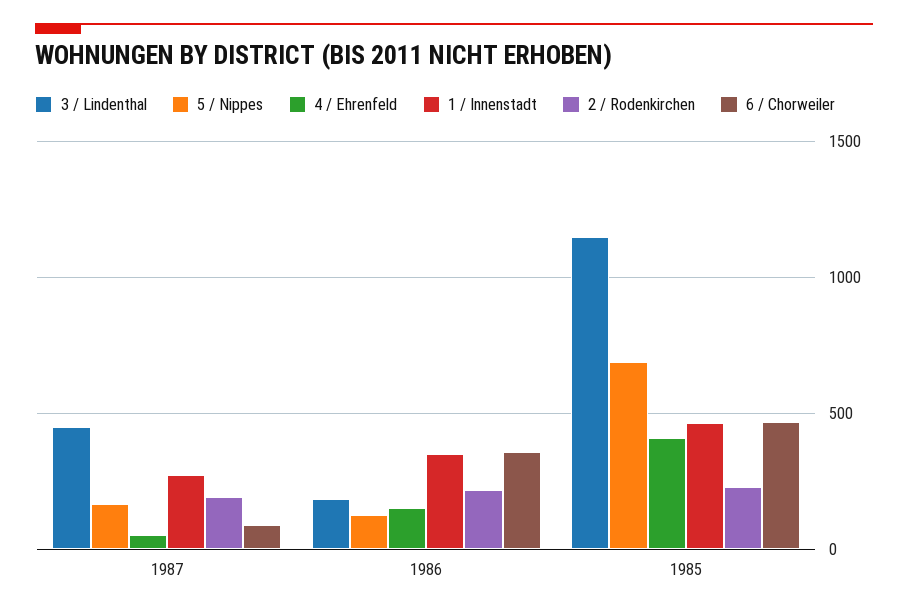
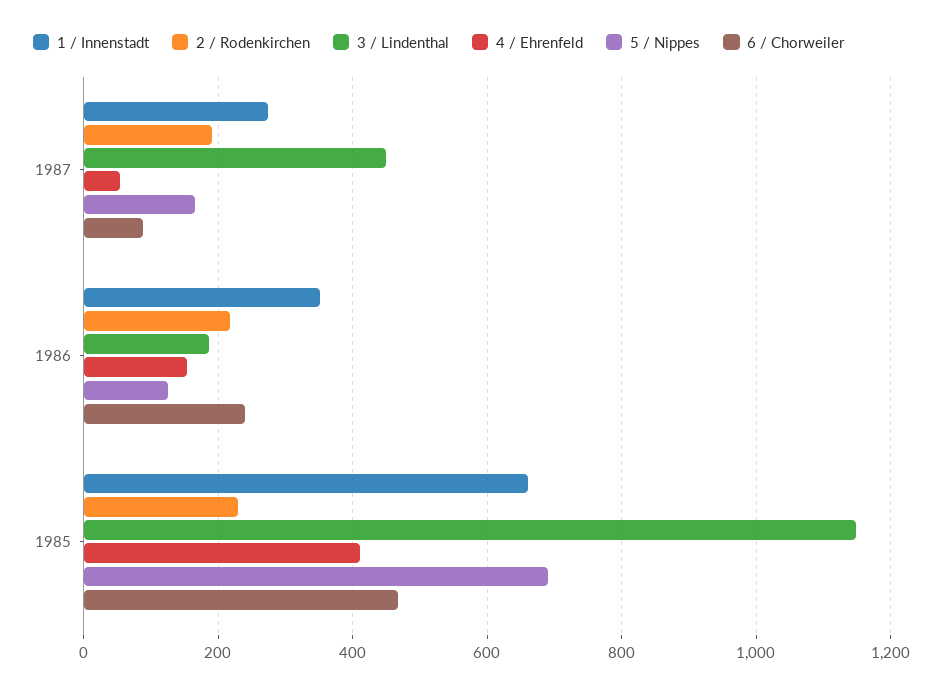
6 / Chorweiler, 1986: 350 -> 240
1 / Innenstadt, 1985: 450 -> 660

